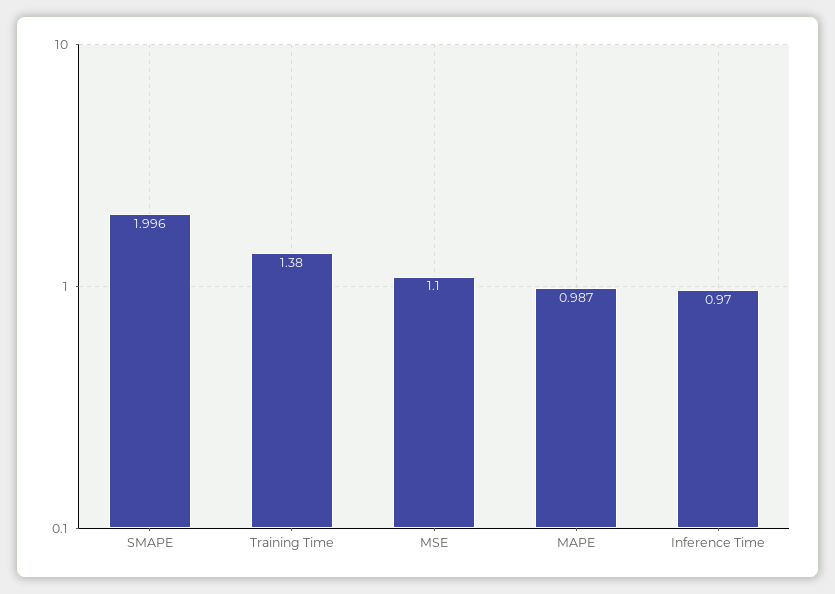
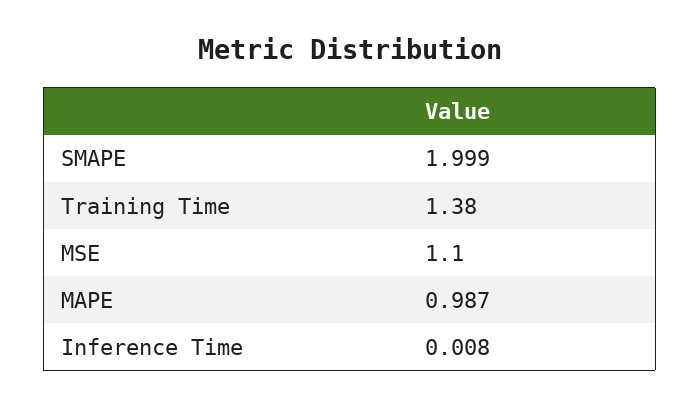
SMAPE: 1.996 -> 1.999
Inference Time: 0.97 -> 0.008

